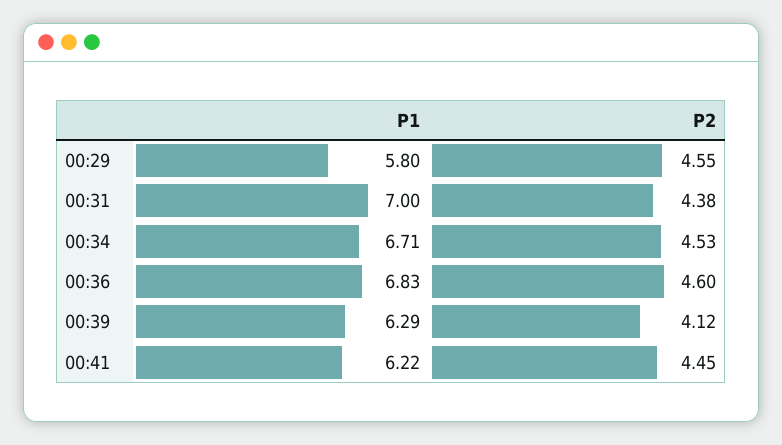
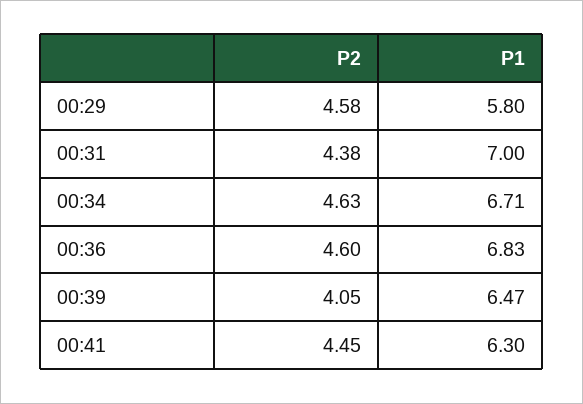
P2, 00:29: 4.55 -> 4.58
P2, 00:34: 4.53 -> 4.63
P1, 00:39: 6.29 -> 6.47
P2, 00:39: 4.12 -> 4.05
P1, 00:41: 6.22 -> 6.3

